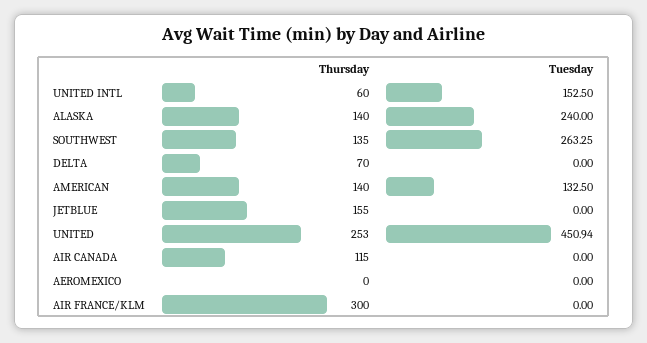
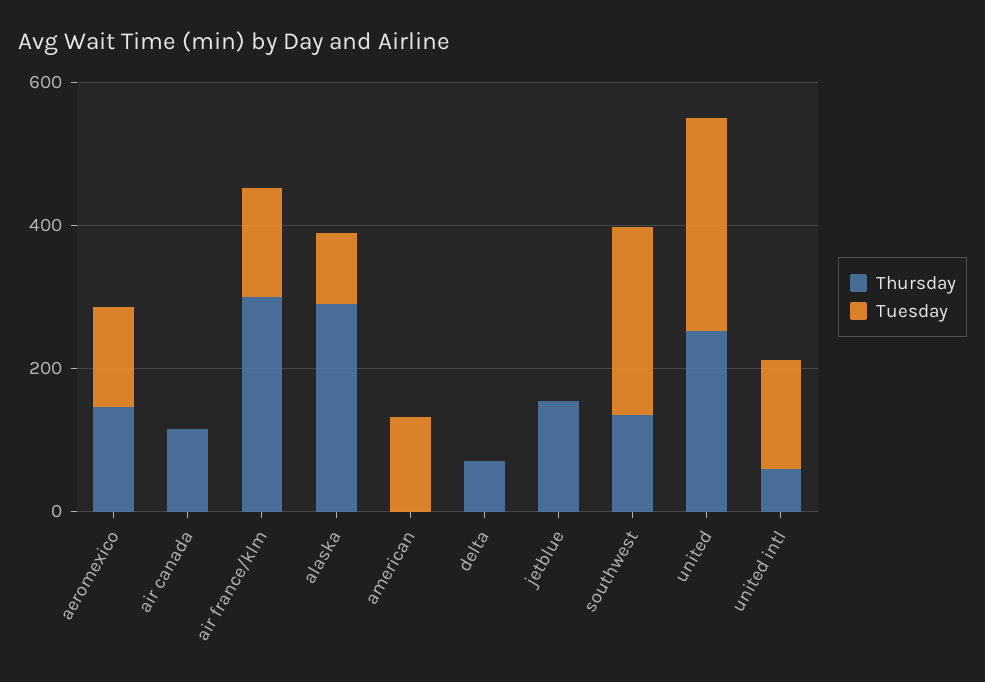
Thursday, ALASKA: 140 -> 300
Tuesday, ALASKA: 240 -> 100
Thursday, AMERICAN: 140 -> 0
Tuesday, UNITED: 450.94 -> 300
Thursday, AEROMEXICO: 0 -> 150
Tuesday, AEROMEXICO: 0 -> 150
Tuesday, AIR FRANCE/KLM: 0 -> 150

